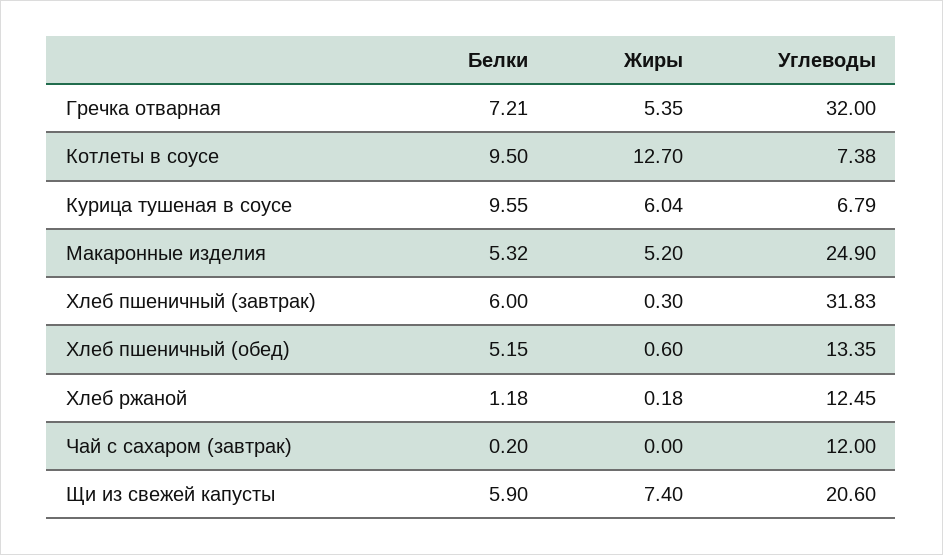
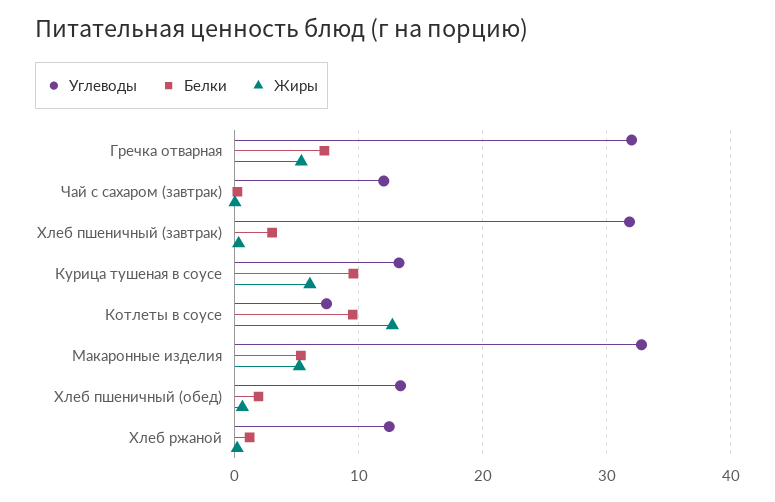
Углеводы, Курица тушеная в соусе: 6.79 -> 13
Углеводы, Макаронные изделия: 24.9 -> 33
Белки, Хлеб пшеничный (завтрак): 6 -> 3
Белки, Хлеб пшеничный (обед): 5.15 -> 2
Белки, Щи из свежей капусты: 5.9 -> none
Жиры, Щи из свежей капусты: 7.4 -> none
Углеводы, Щи из свежей капусты: 20.6 -> none

